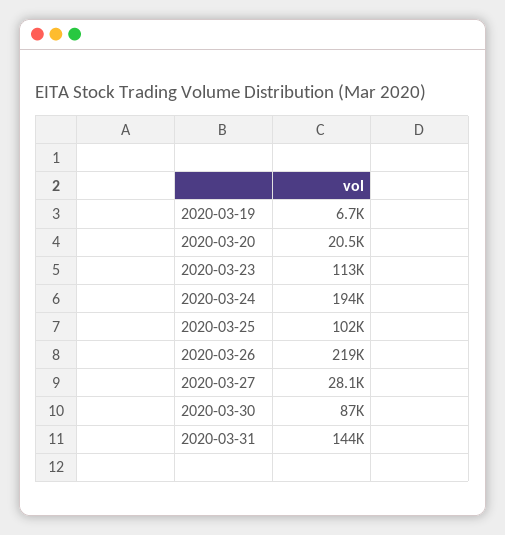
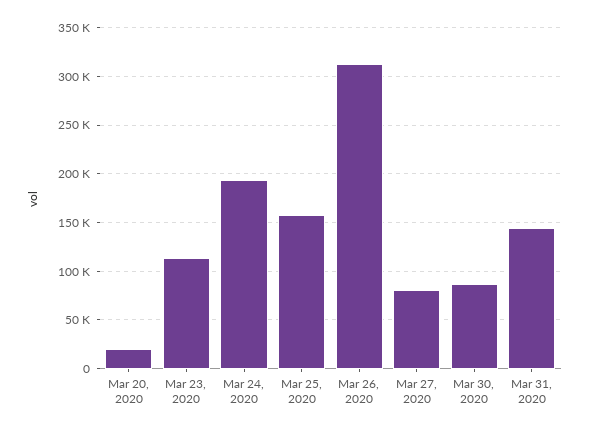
2020-03-19: 6700 -> none
2020-03-25: 102000 -> 160000
2020-03-26: 219000 -> 310000
2020-03-27: 28100 -> 80000

